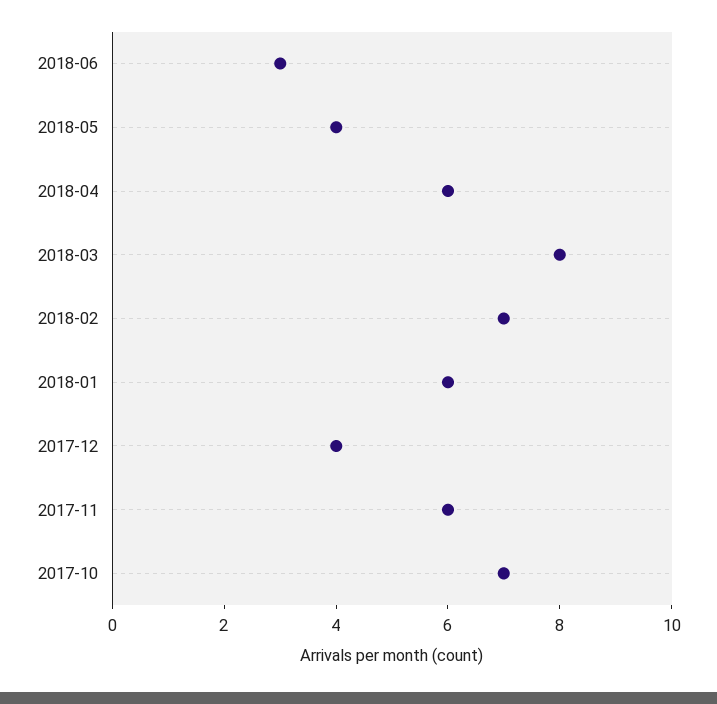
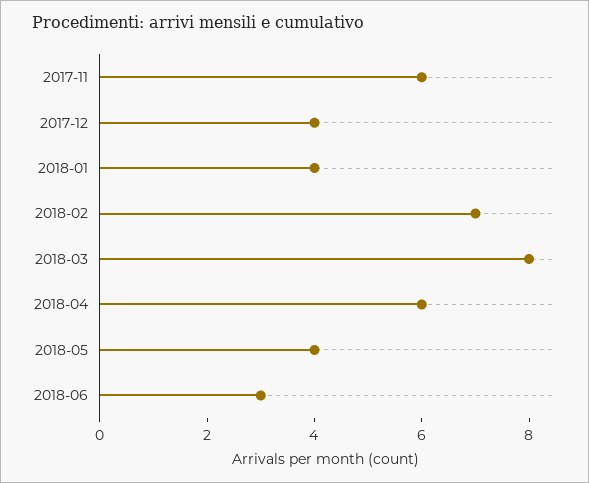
2018-01: 6 -> 4
2017-10: 7 -> none

